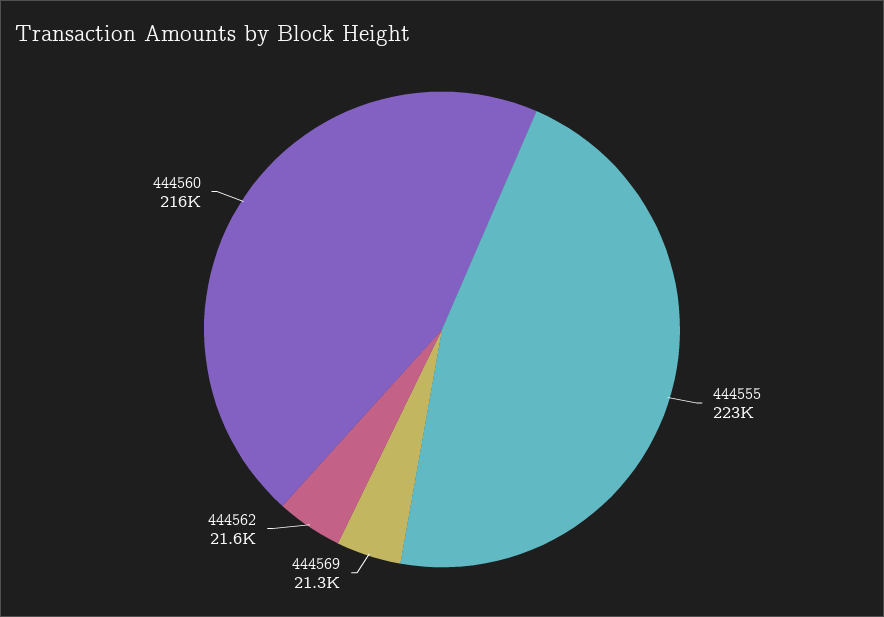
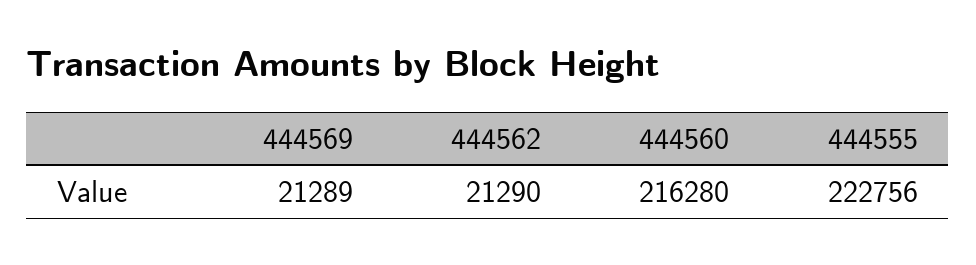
444562: 21600 -> 21290

